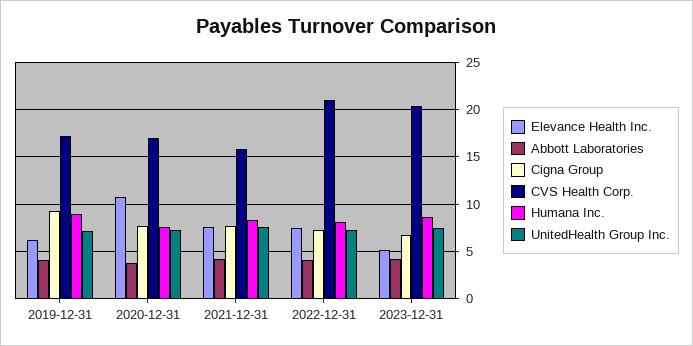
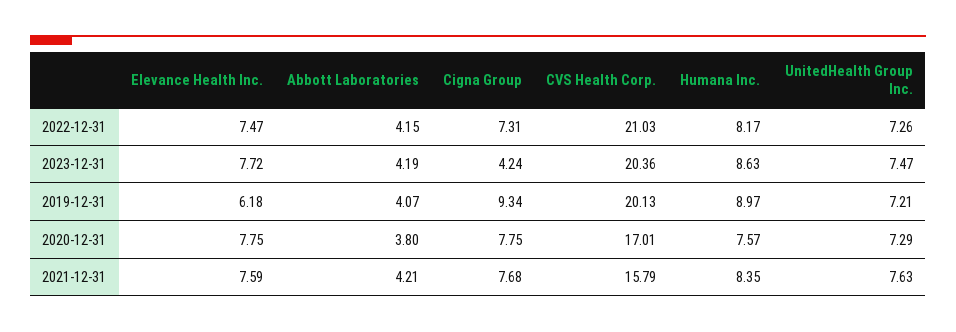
CVS Health Corp., 2019-12-31: 17 -> 20.13
Elevance Health Inc., 2020-12-31: 11 -> 7.75
Elevance Health Inc., 2023-12-31: 5 -> 7.72
Cigna Group, 2023-12-31: 7 -> 4.24

